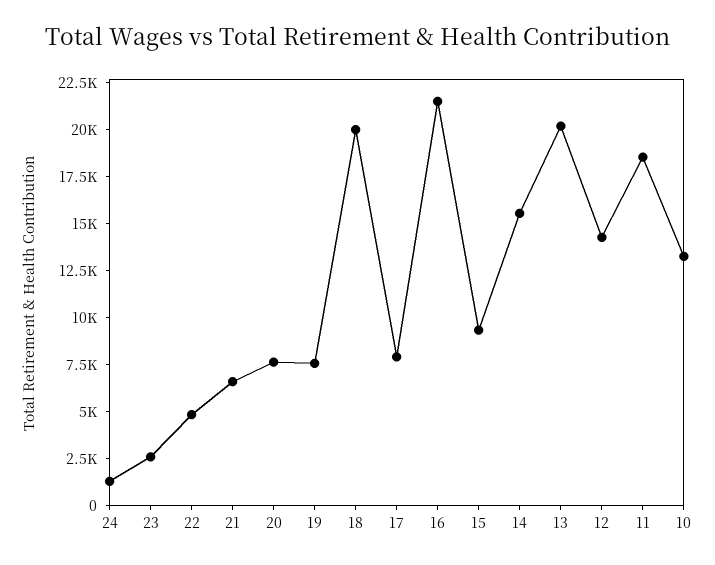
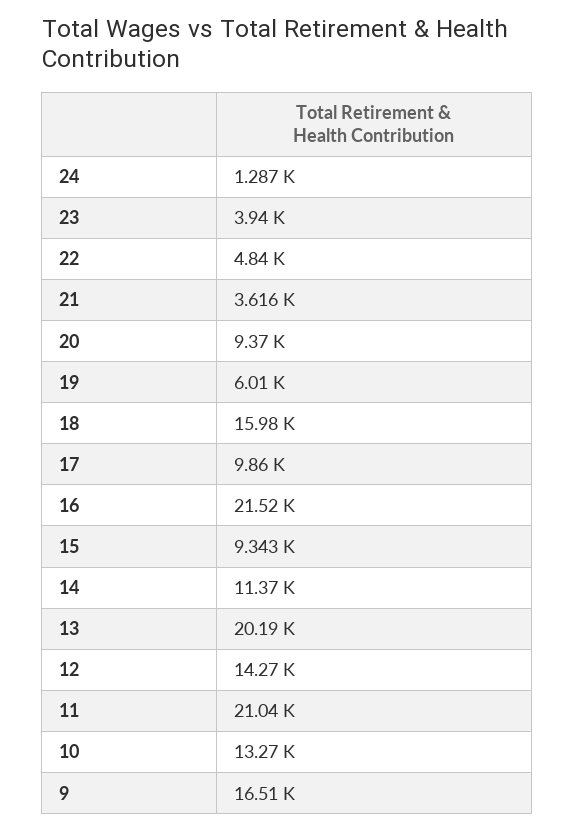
23: 2500 -> 3940
21: 6500 -> 3616
20: 7500 -> 9370
19: 7500 -> 6010
18: 20000 -> 15980
17: 8000 -> 9860
14: 15500 -> 11370
11: 18500 -> 21040
9: none -> 16510

